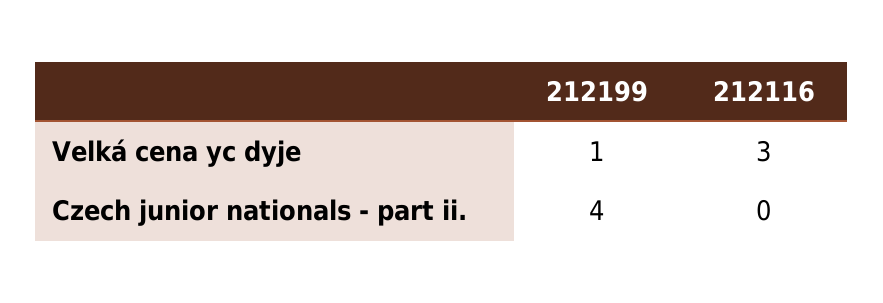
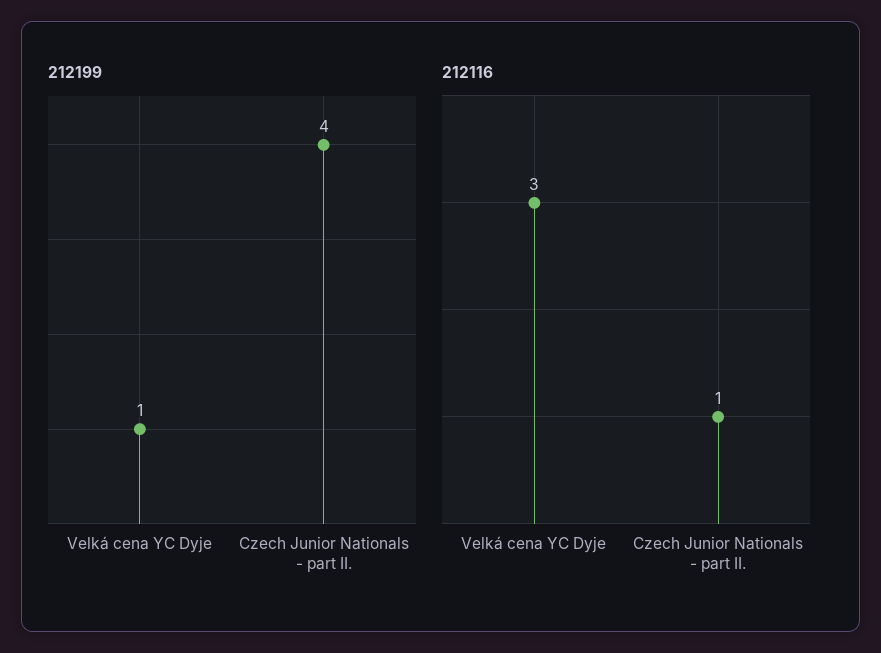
212116, Czech junior nationals - part ii.: 0 -> 1

